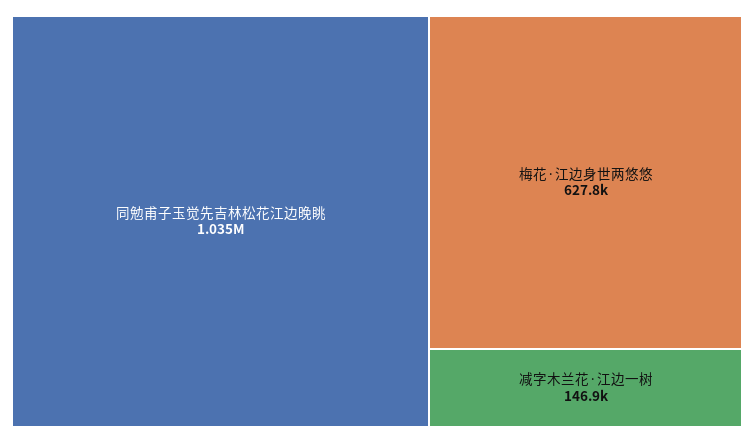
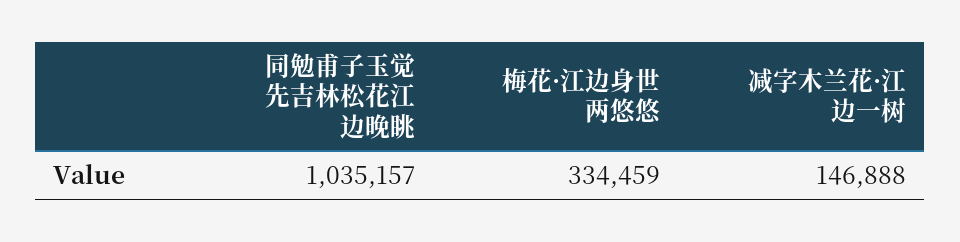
梅花·江边身世两悠悠: 627800 -> 334459

